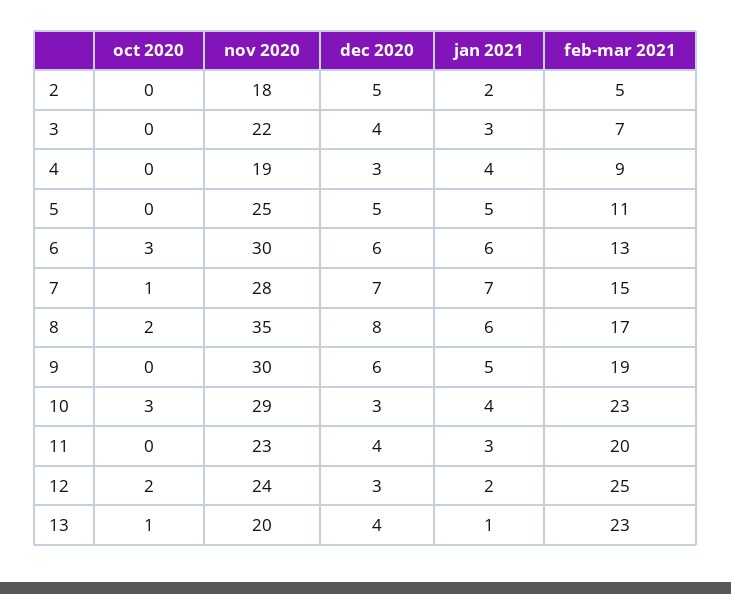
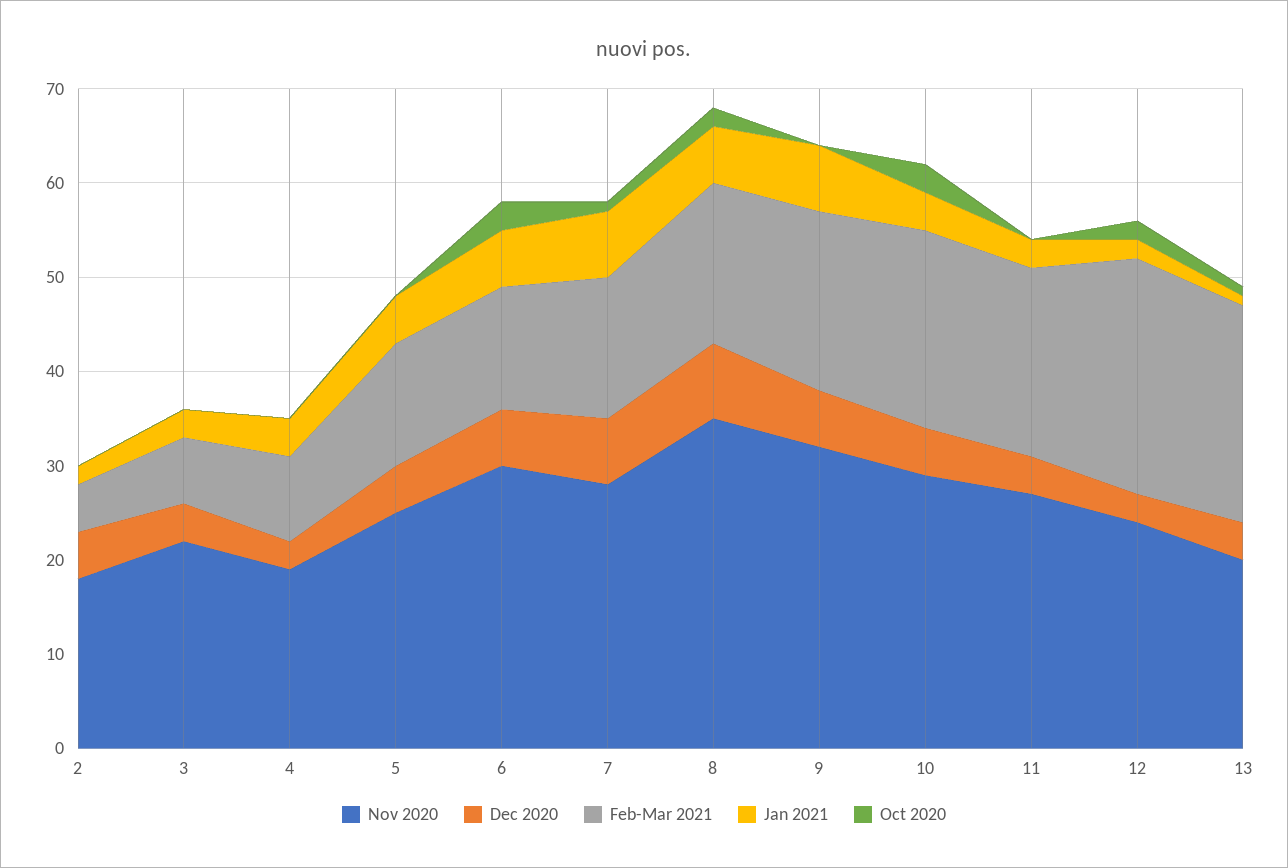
feb-mar 2021, 5: 11 -> 13
nov 2020, 9: 30 -> 32
jan 2021, 9: 5 -> 7
dec 2020, 10: 3 -> 5
feb-mar 2021, 10: 23 -> 21
nov 2020, 11: 23 -> 27

